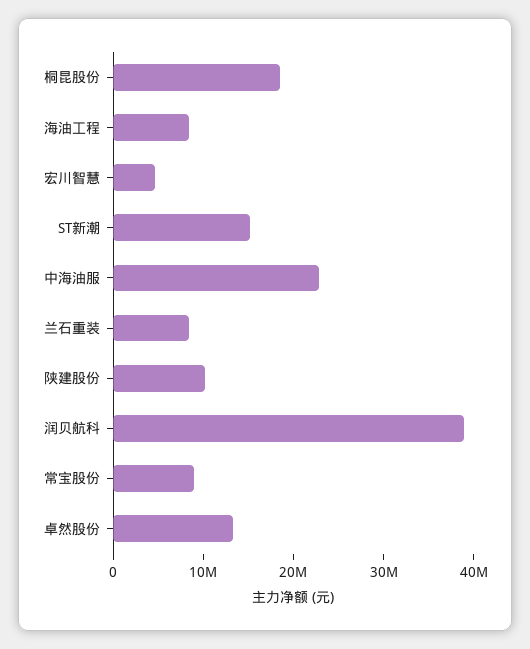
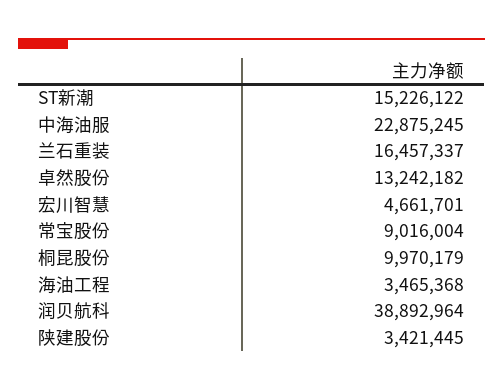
桐昆股份: 18000000 -> 9970179
海油工程: 8000000 -> 3465368
兰石重装: 8000000 -> 16457337
陕建股份: 10000000 -> 3421445

